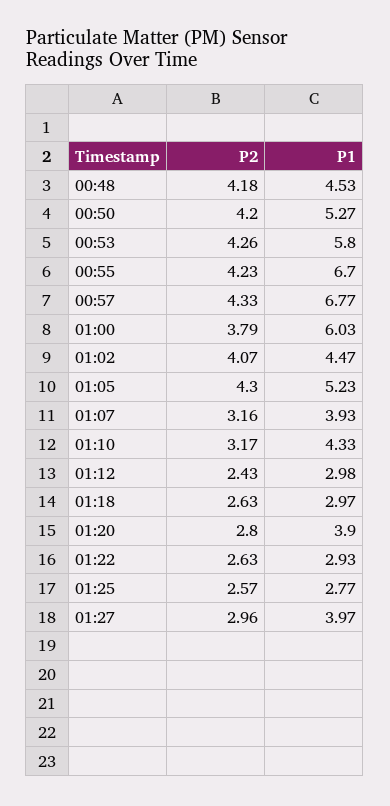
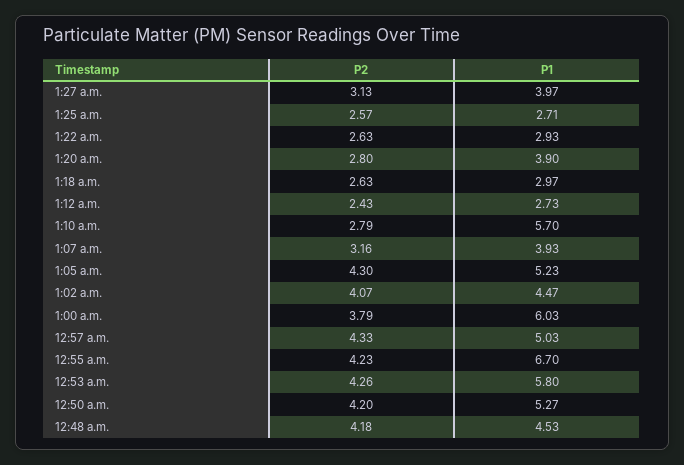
P1, 00:57: 6.77 -> 5.03
P2, 01:10: 3.17 -> 2.79
P1, 01:10: 4.33 -> 5.7
P1, 01:12: 2.98 -> 2.73
P1, 01:25: 2.77 -> 2.71
P2, 01:27: 2.96 -> 3.13

